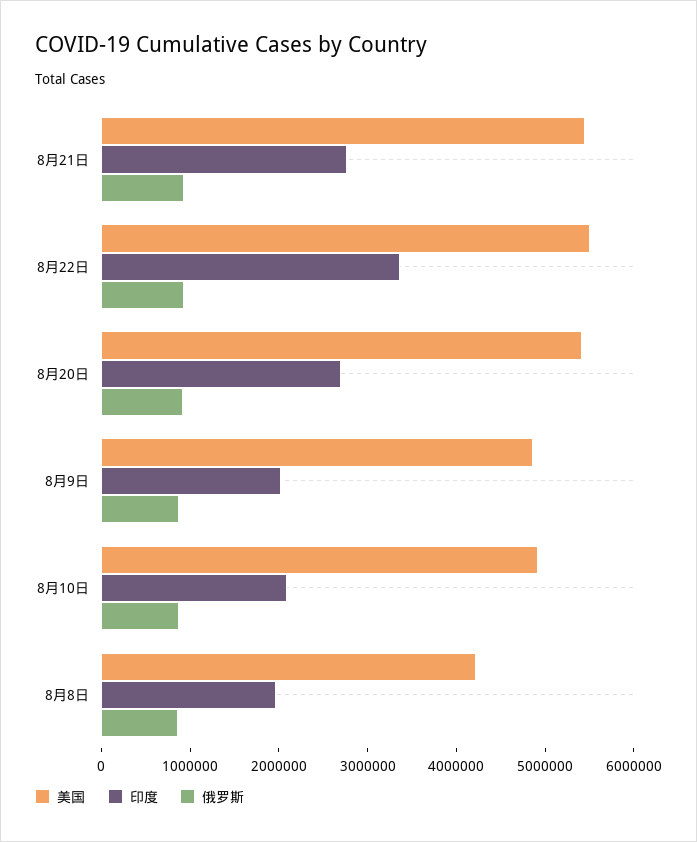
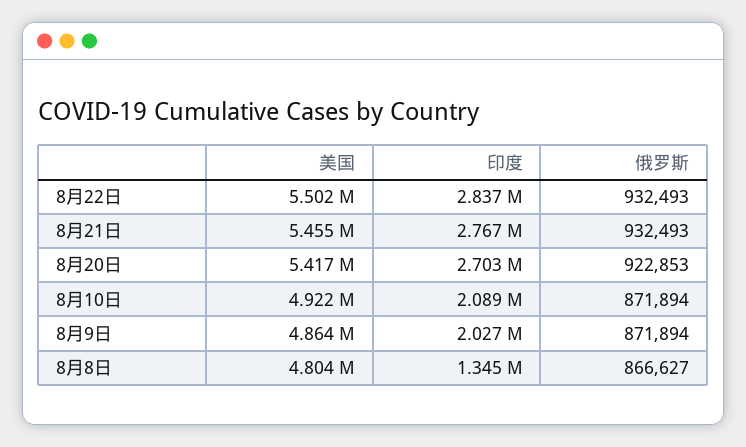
印度, 8月22日: 3400000 -> 2837000
美国, 8月8日: 4200000 -> 4804000
印度, 8月8日: 2000000 -> 1345000

